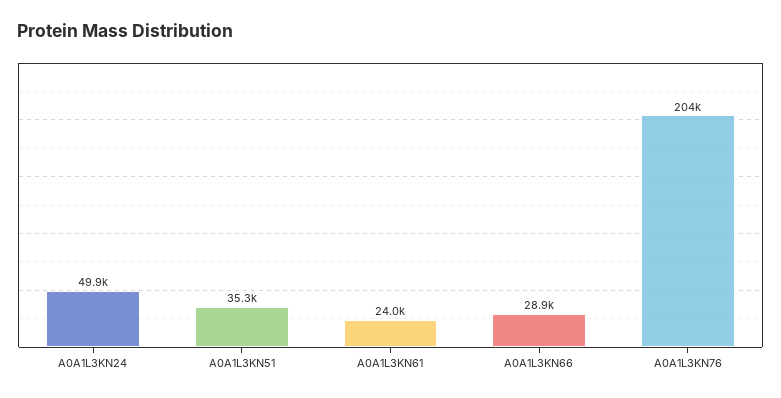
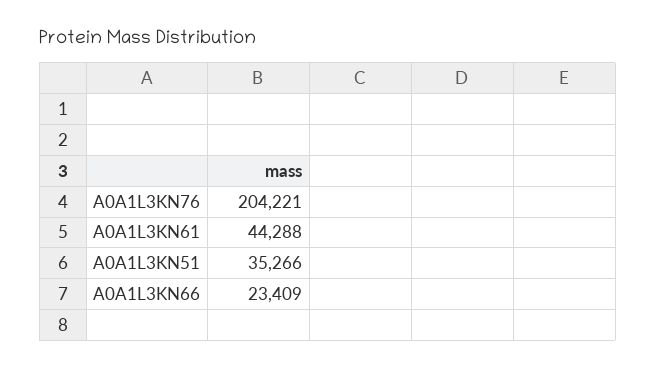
A0A1L3KN24: 49900 -> none
A0A1L3KN61: 24000 -> 44288
A0A1L3KN66: 28900 -> 23409

